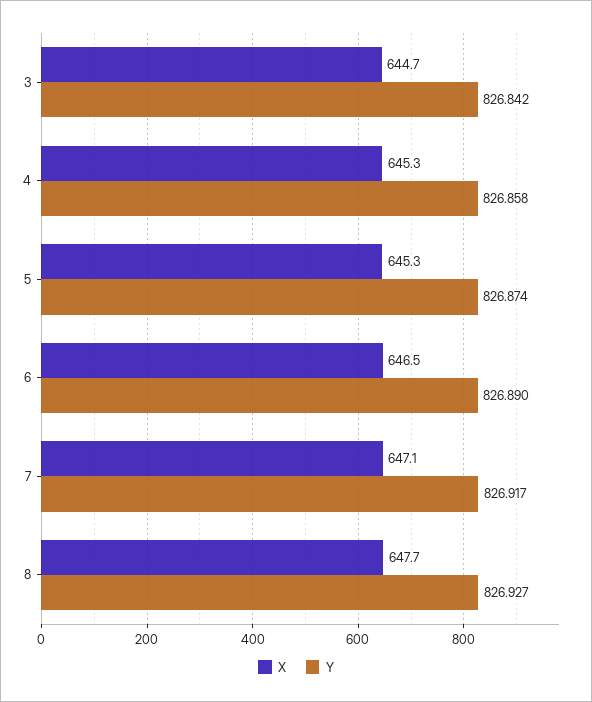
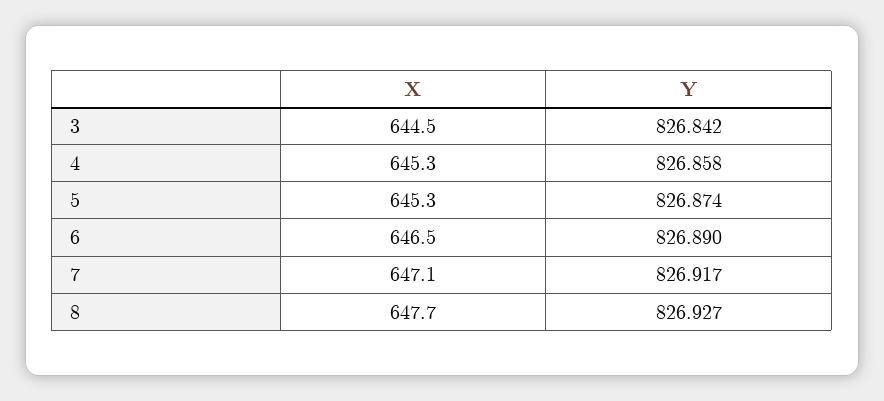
X, 3: 644.7 -> 644.5

